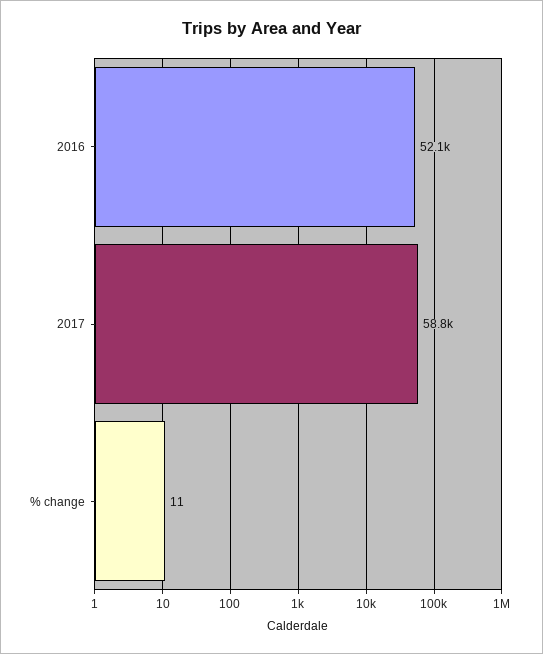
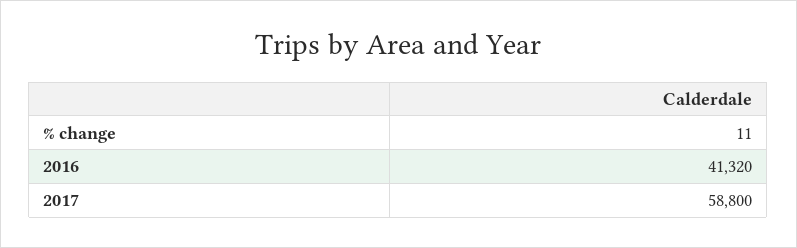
2016: 52100 -> 41320

